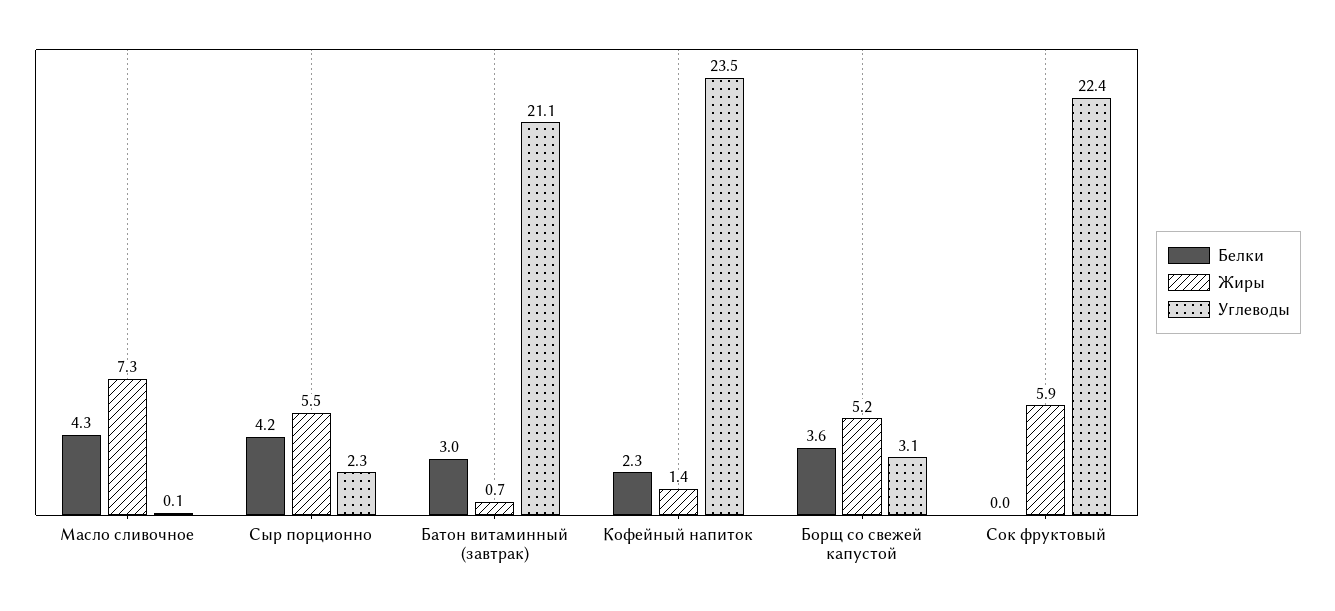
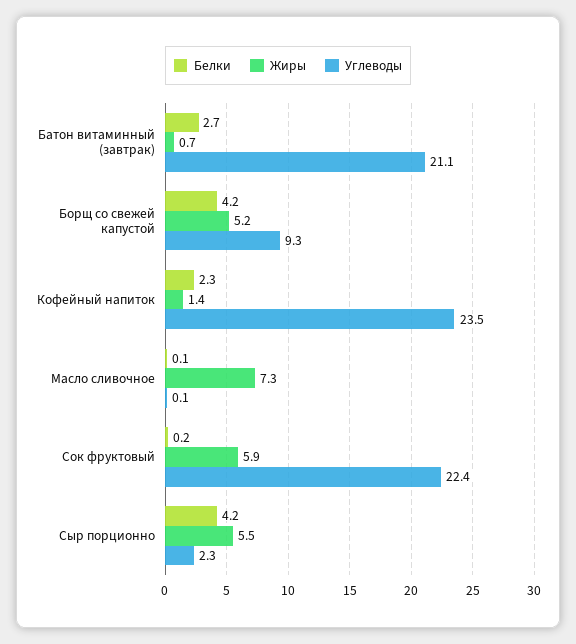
Белки, Масло сливочное: 4.3 -> 0.1
Белки, Батон витаминный (завтрак): 3 -> 2.7
Белки, Борщ со свежей капустой: 3.6 -> 4.2
Углеводы, Борщ со свежей капустой: 3.1 -> 9.3
Белки, Сок фруктовый: 0 -> 0.2

